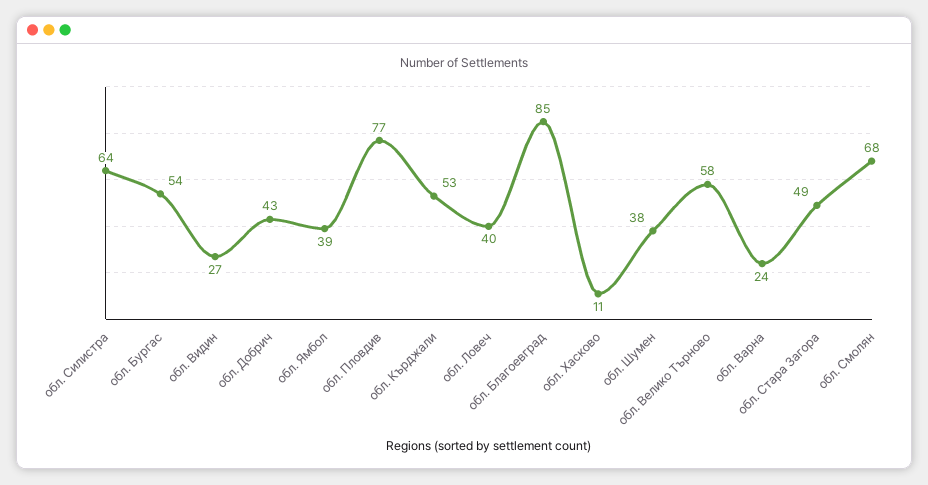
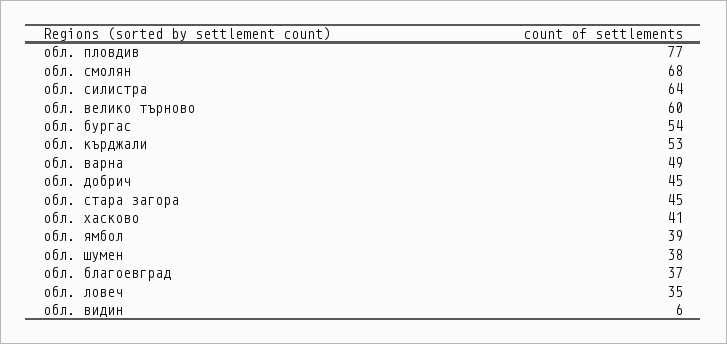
обл. Видин: 27 -> 6
обл. Добрич: 43 -> 45
обл. Ловеч: 40 -> 35
обл. Благоевград: 85 -> 37
обл. Хасково: 11 -> 41
обл. Велико Търново: 58 -> 60
обл. Варна: 24 -> 49
обл. Стара Загора: 49 -> 45

